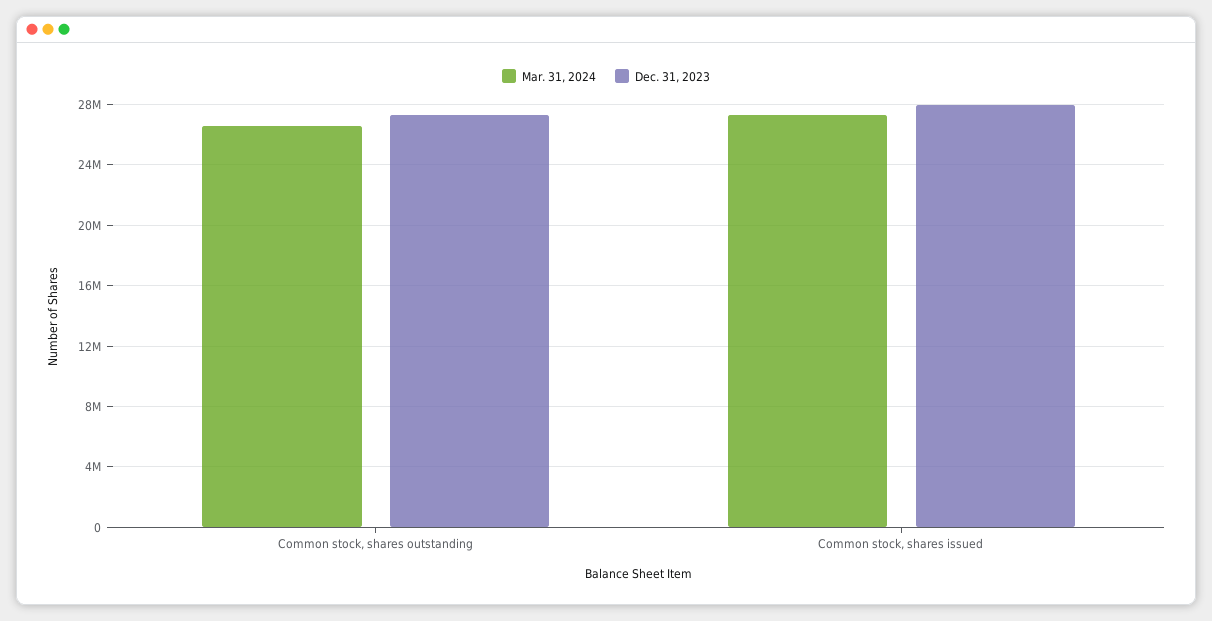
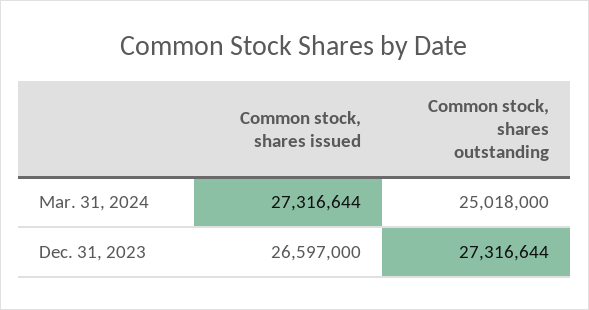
Mar. 31, 2024, Common stock, shares outstanding: 26500000 -> 25018000
Dec. 31, 2023, Common stock, shares issued: 28000000 -> 26597000

